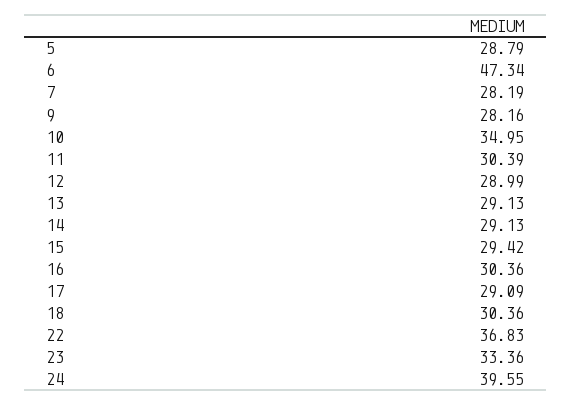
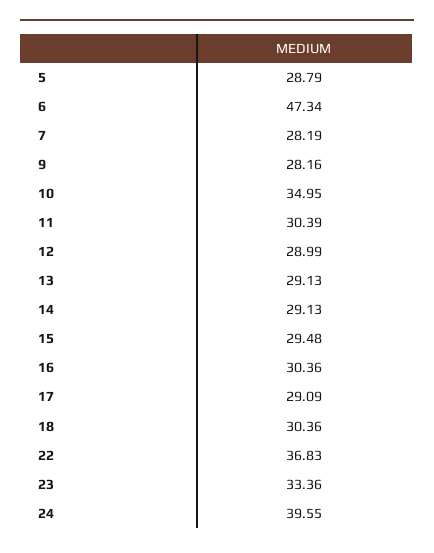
15: 29.42 -> 29.48

